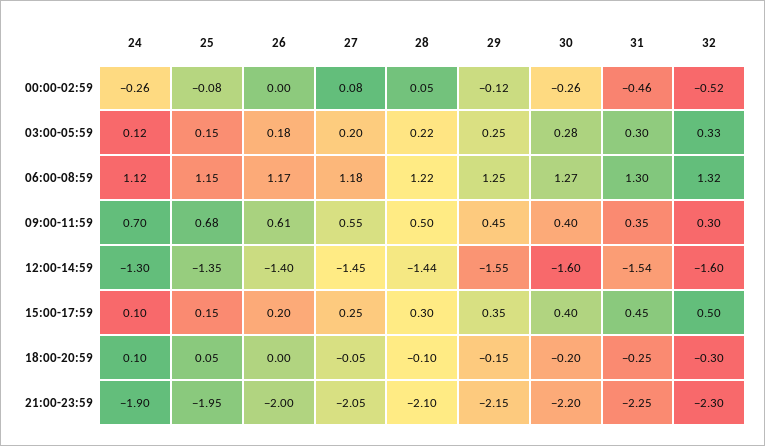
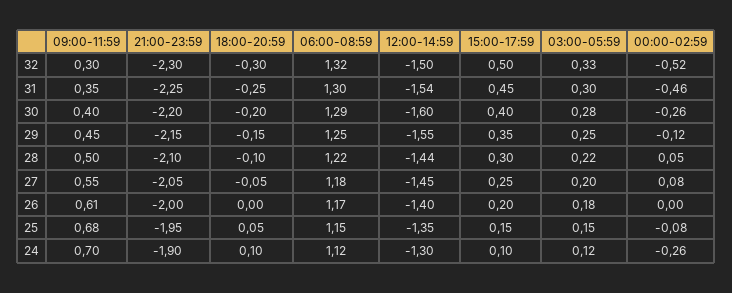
30, 06:00-08:59: 1.27 -> 1.29
32, 12:00-14:59: -1.6 -> -1.5

